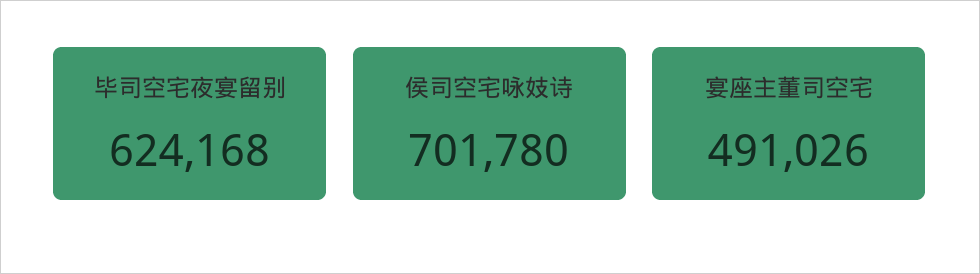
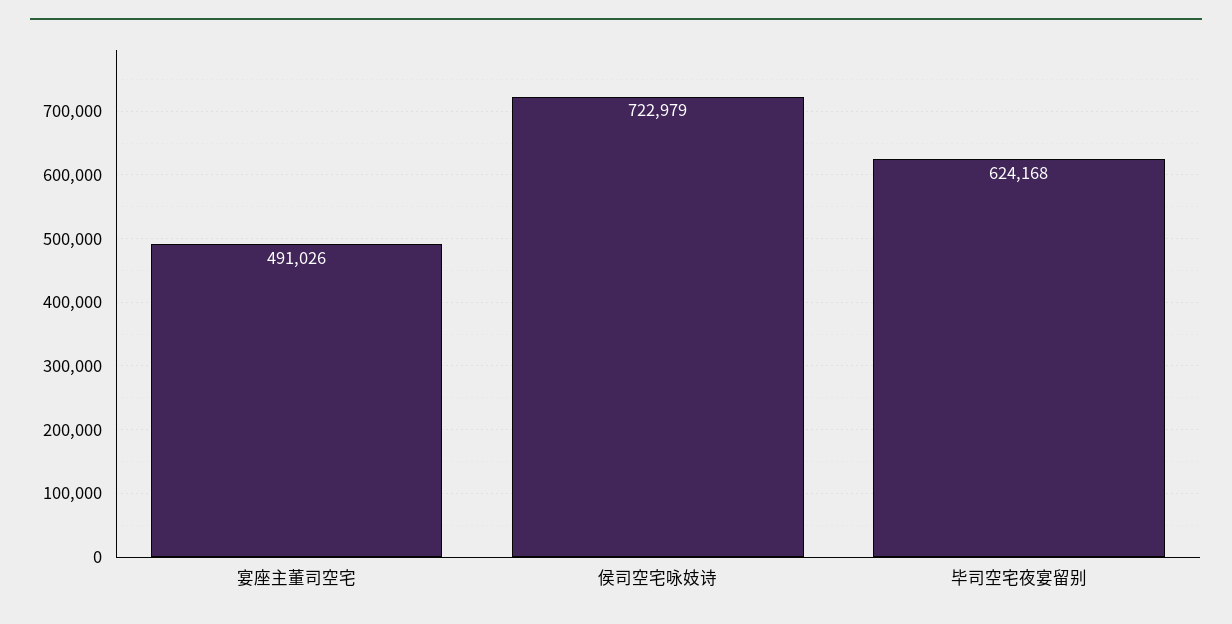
侯司空宅咏妓诗: 701780 -> 722979

